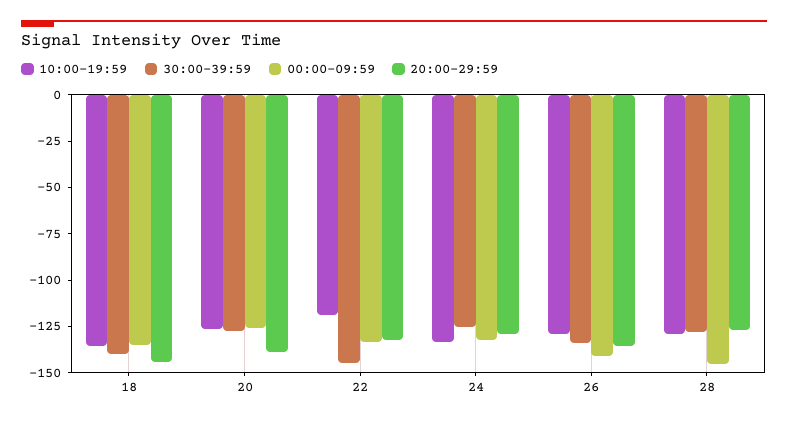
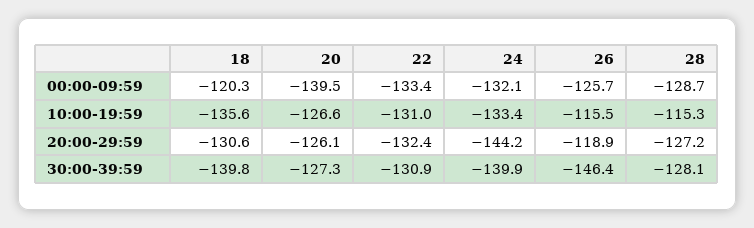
00:00-09:59, 18: -135 -> -120.3
20:00-29:59, 18: -145 -> -130.6
00:00-09:59, 20: -125 -> -139.5
20:00-29:59, 20: -140 -> -126.1
10:00-19:59, 22: -120 -> -131
30:00-39:59, 22: -145 -> -130.9
30:00-39:59, 24: -125 -> -139.9
20:00-29:59, 24: -130 -> -144.2
10:00-19:59, 26: -130 -> -115.5
30:00-39:59, 26: -135 -> -146.4
00:00-09:59, 26: -140 -> -125.7
20:00-29:59, 26: -135 -> -118.9
10:00-19:59, 28: -130 -> -115.3
00:00-09:59, 28: -145 -> -128.7

